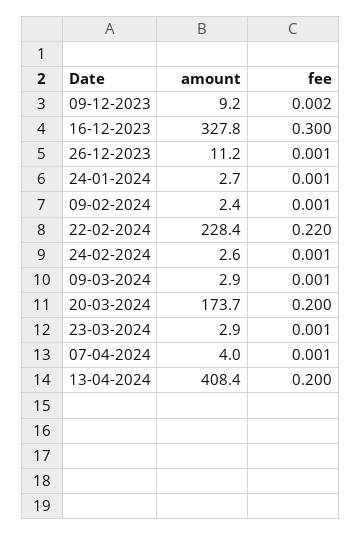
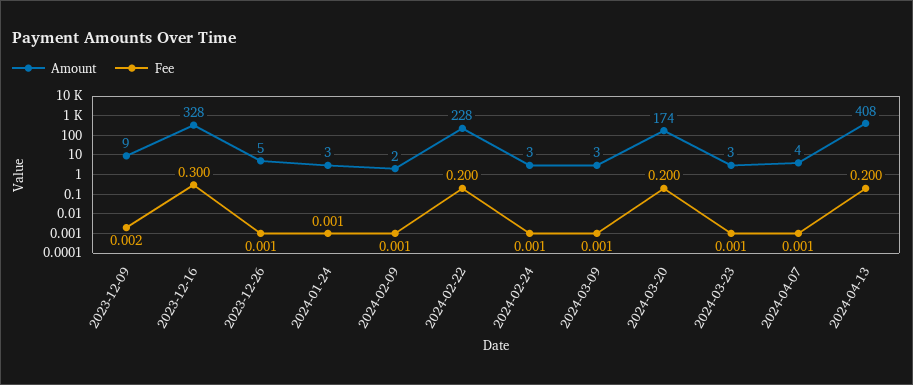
amount, 26-12-2023: 11.2 -> 5
fee, 22-02-2024: 0.22 -> 0.2

